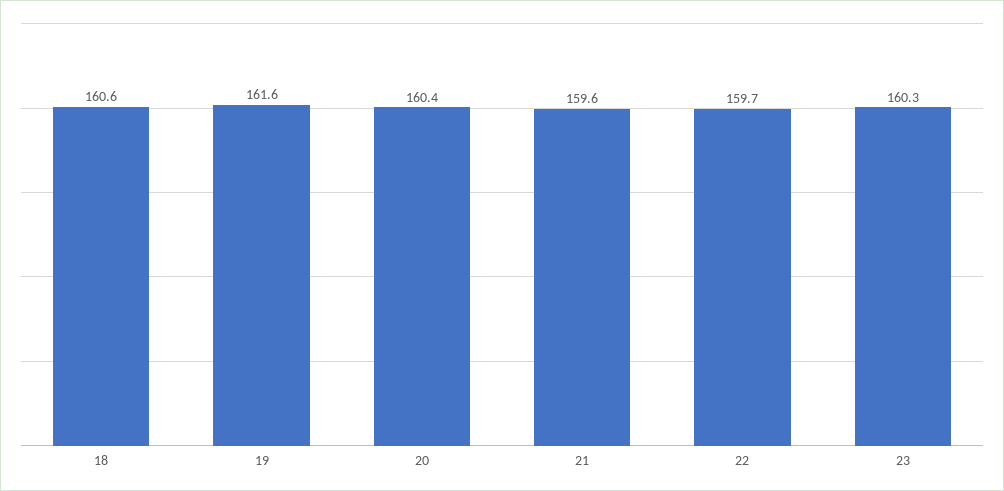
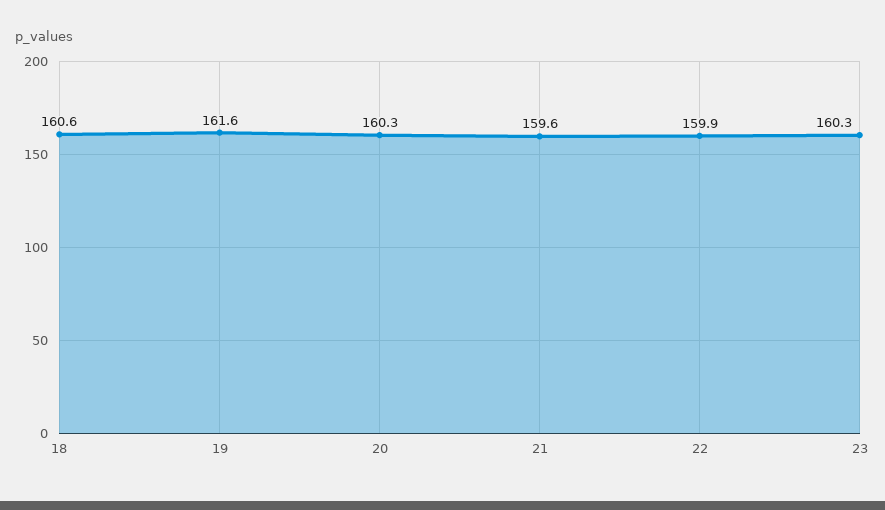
20: 160.4 -> 160.3
22: 159.7 -> 159.9

